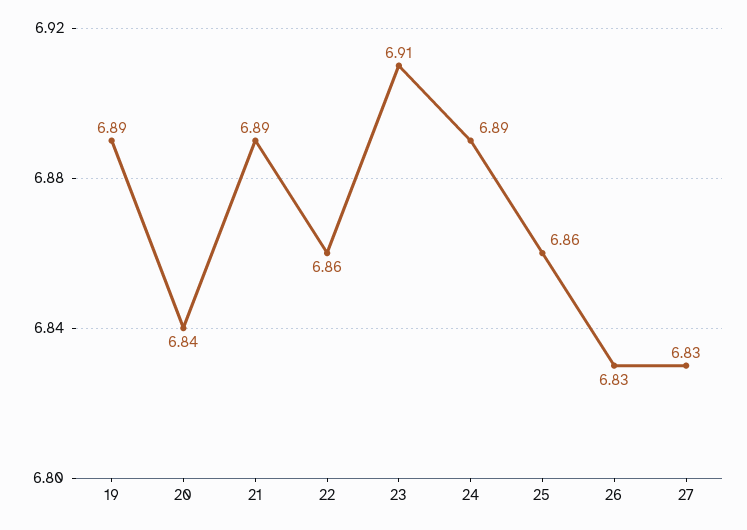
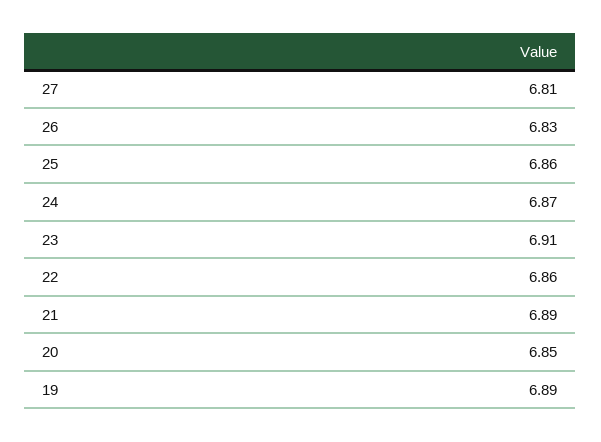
20: 6.84 -> 6.85
24: 6.89 -> 6.87
27: 6.83 -> 6.81

